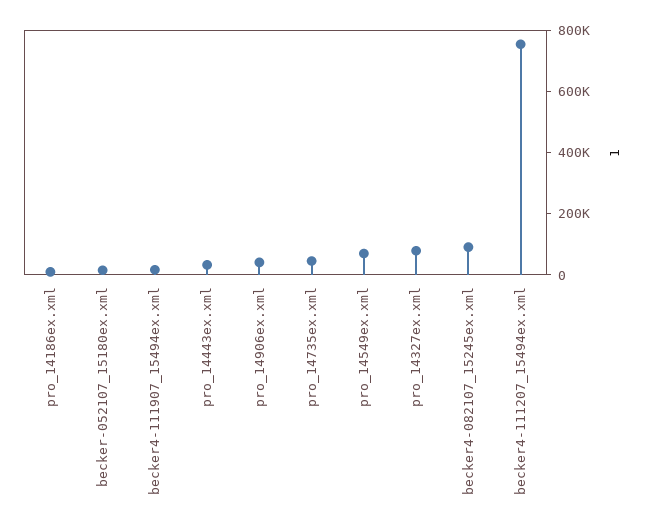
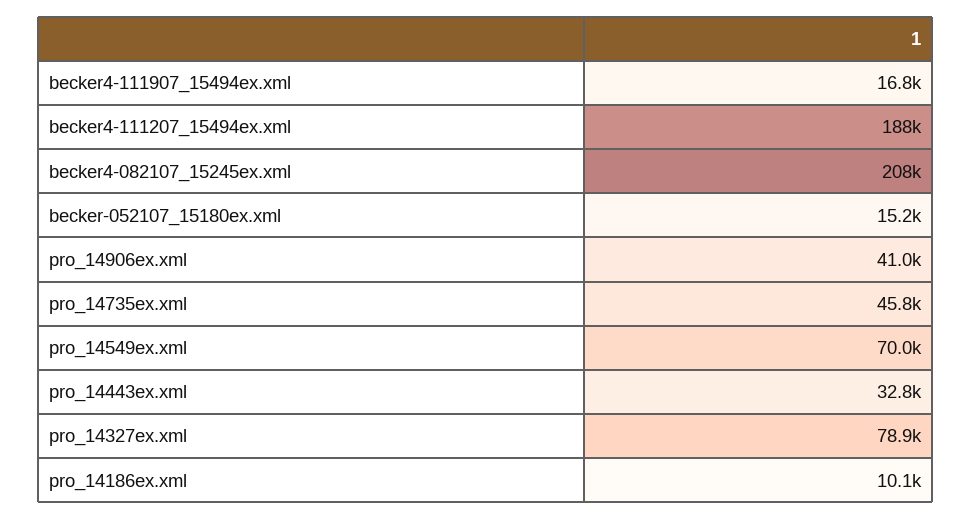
becker4-082107_15245ex.xml: 100000 -> 208000
becker4-111207_15494ex.xml: 750000 -> 188000

